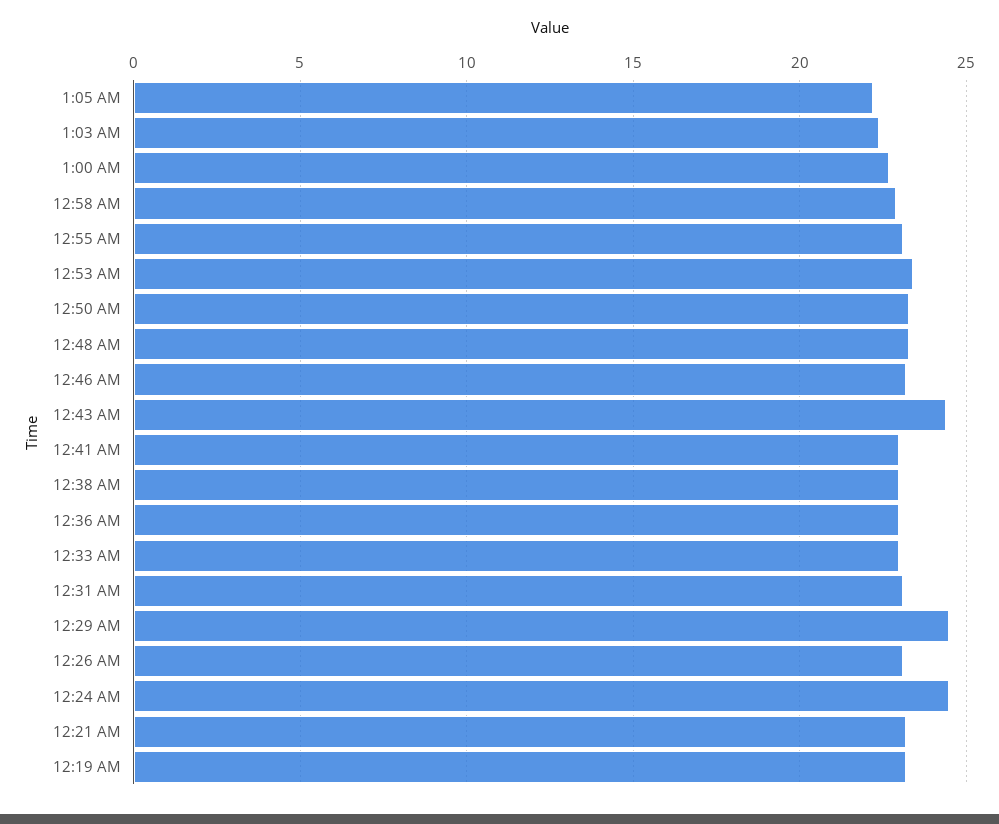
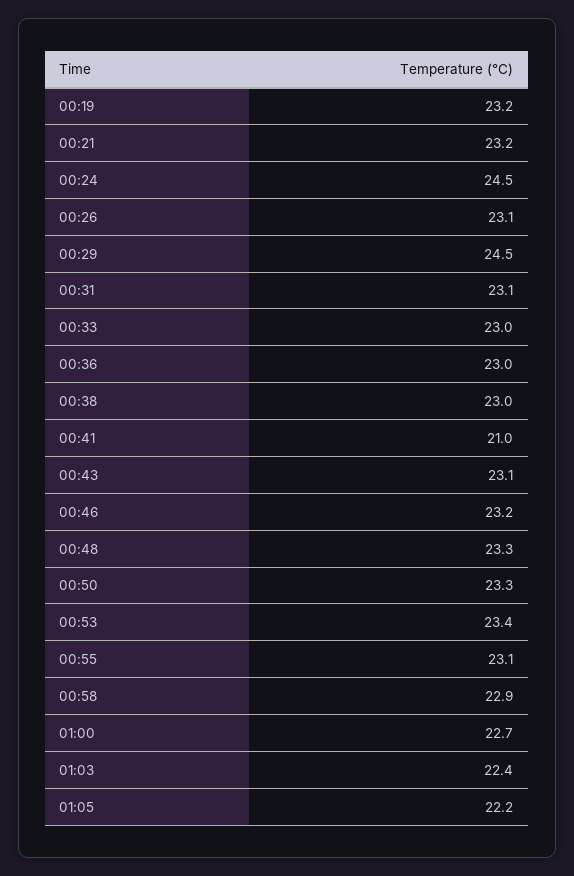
12:43 AM: 24.5 -> 23.1
12:41 AM: 23 -> 21

